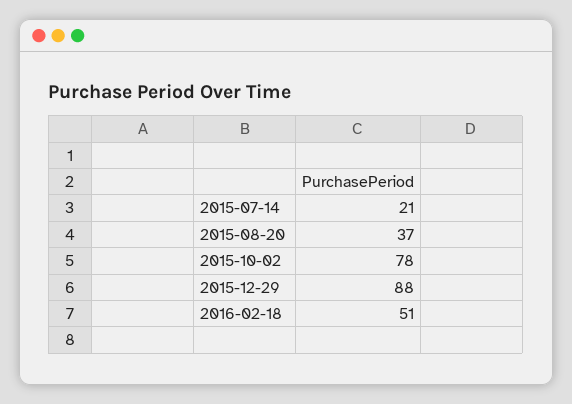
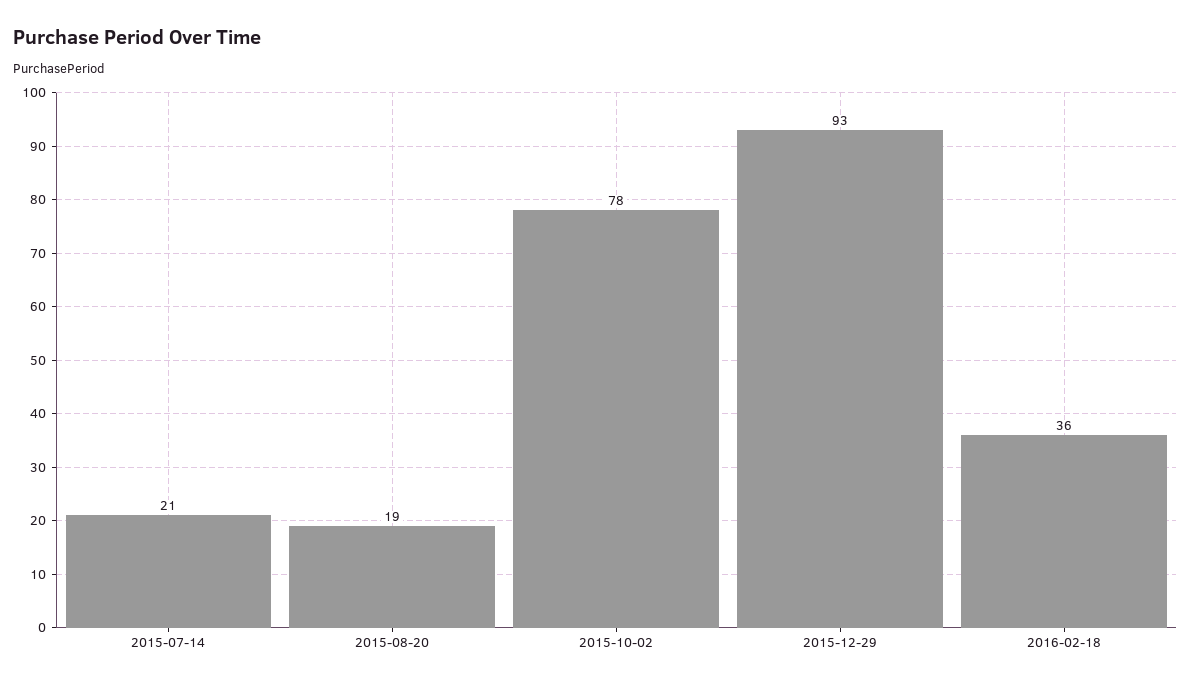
2015-08-20: 37 -> 19
2015-12-29: 88 -> 93
2016-02-18: 51 -> 36

